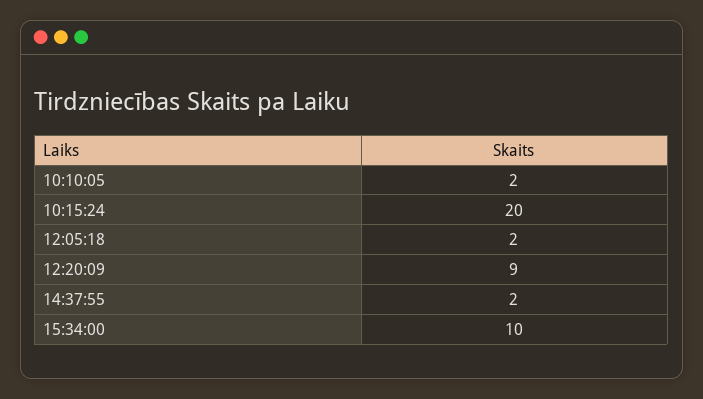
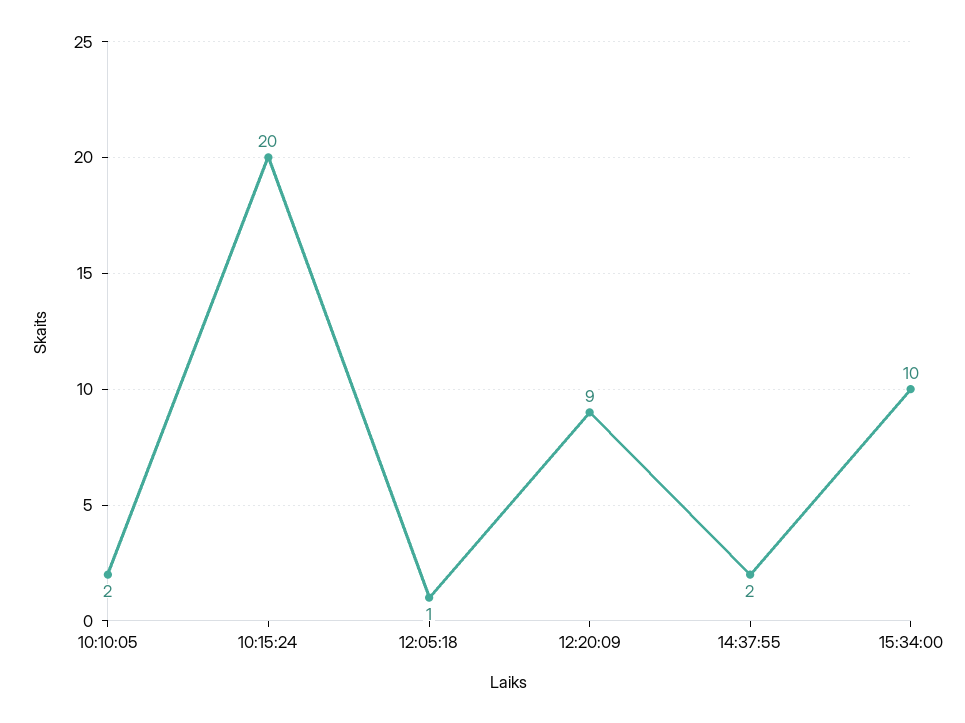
12:05:18: 2 -> 1

